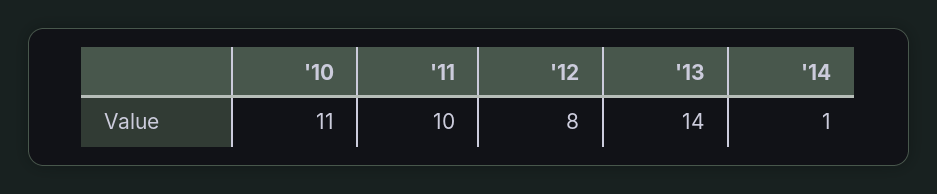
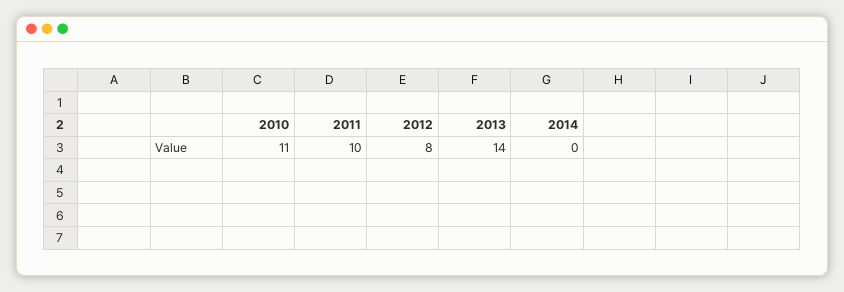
'14: 1 -> 0

